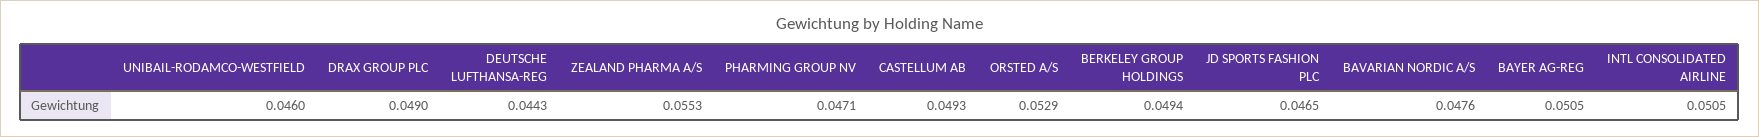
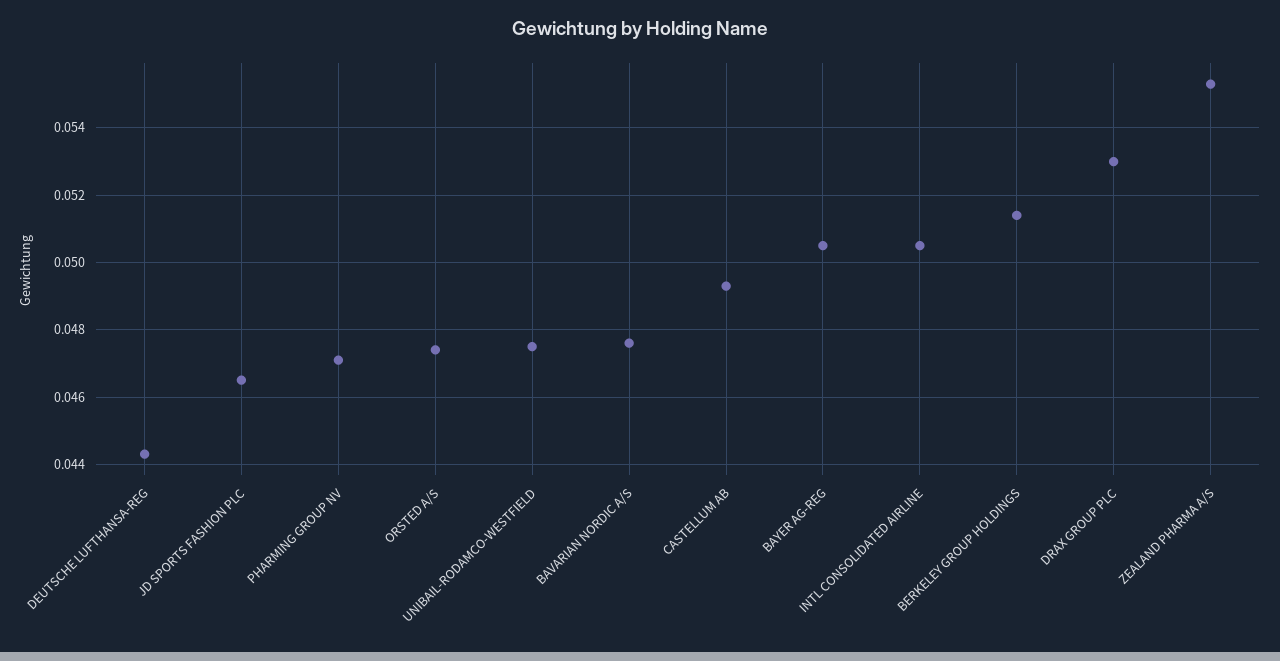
UNIBAIL-RODAMCO-WESTFIELD: 0.046 -> 0.0475
DRAX GROUP PLC: 0.049 -> 0.053
ORSTED A/S: 0.0529 -> 0.0475
BERKELEY GROUP HOLDINGS: 0.0494 -> 0.0515

